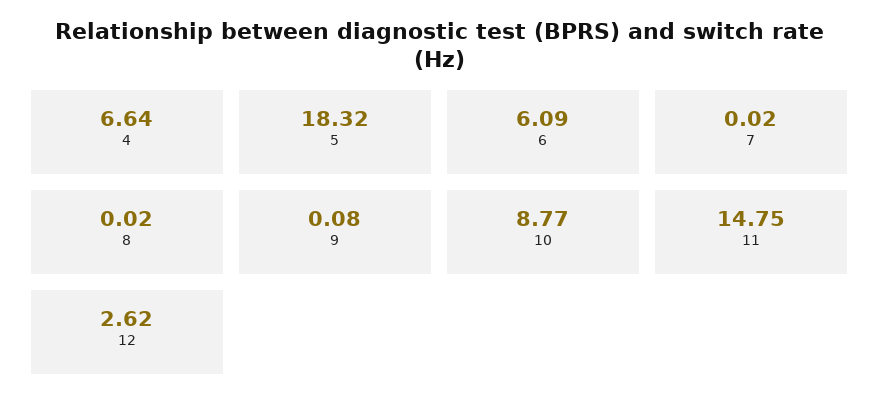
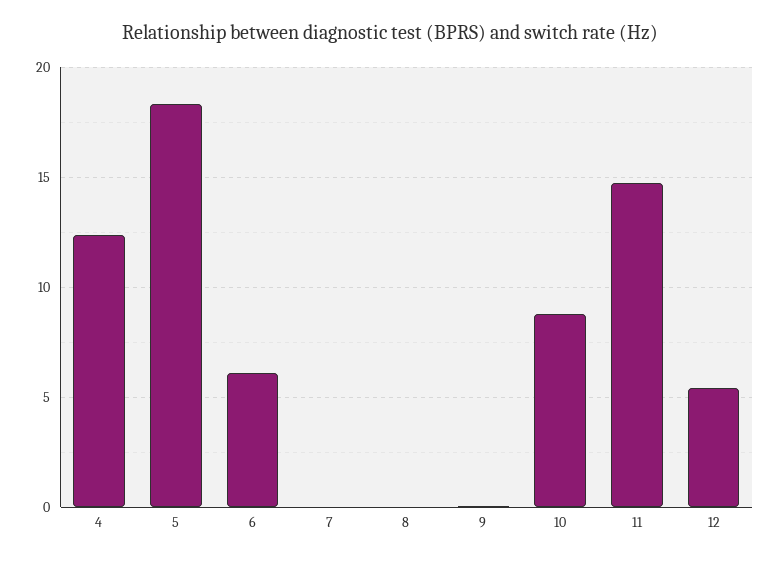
4: 6.64 -> 12.5
12: 2.62 -> 5.5

